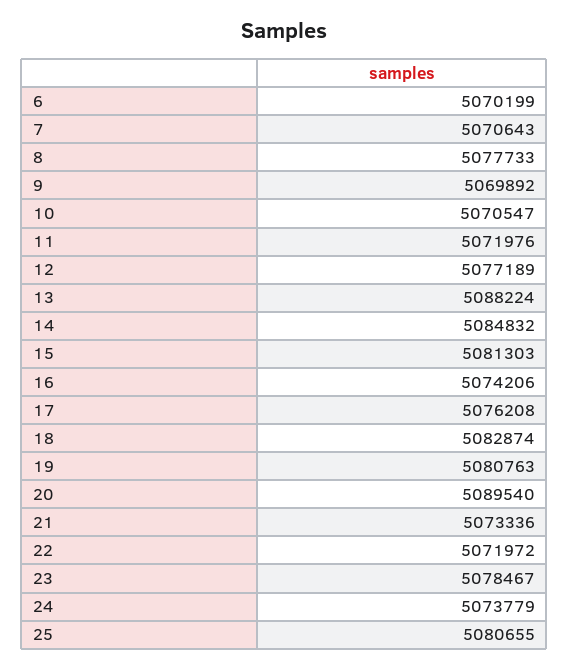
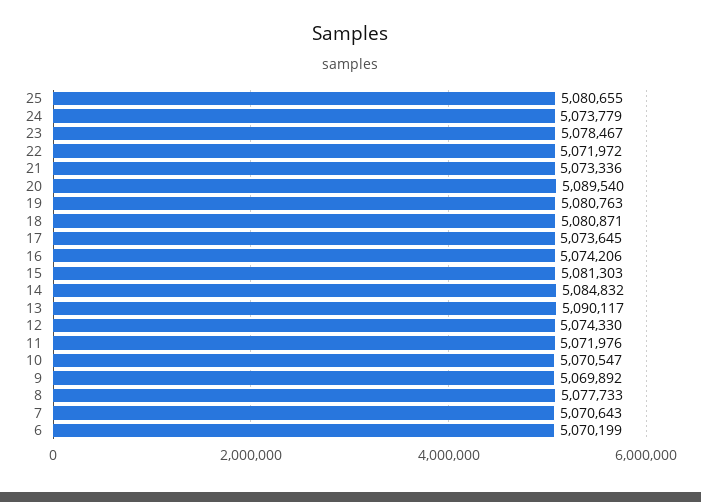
12: 5077189 -> 5074330
13: 5088224 -> 5090117
17: 5076208 -> 5073645
18: 5082874 -> 5080871

